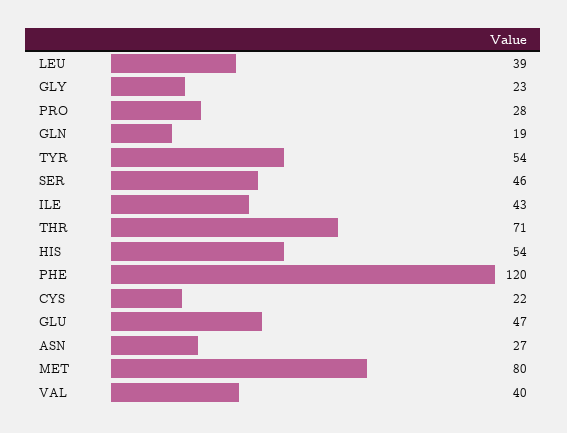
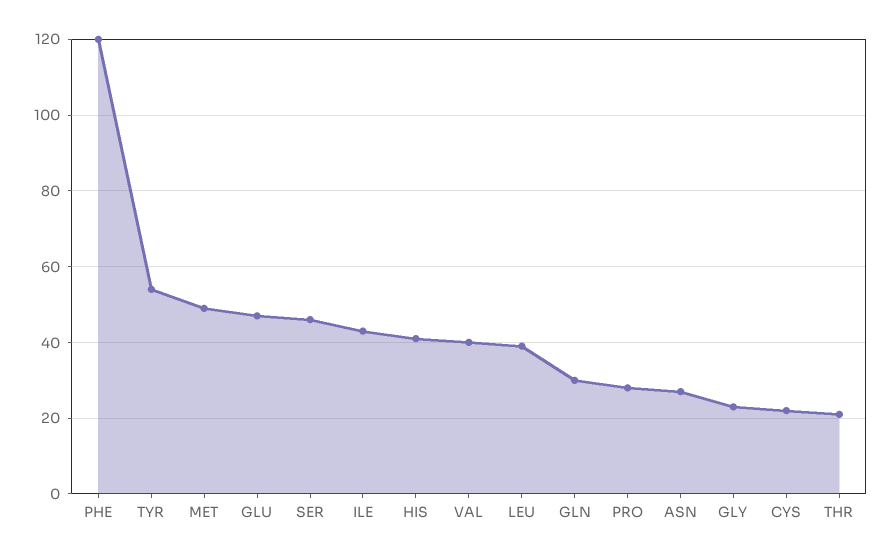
GLN: 19 -> 30
THR: 71 -> 20
HIS: 54 -> 40
MET: 80 -> 50

